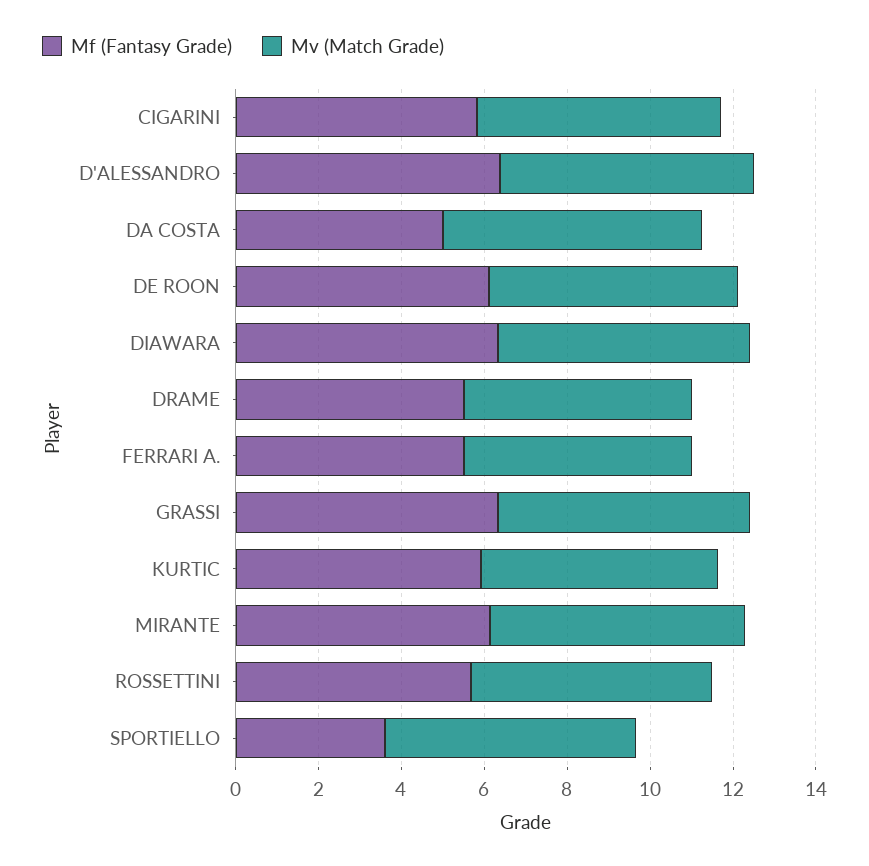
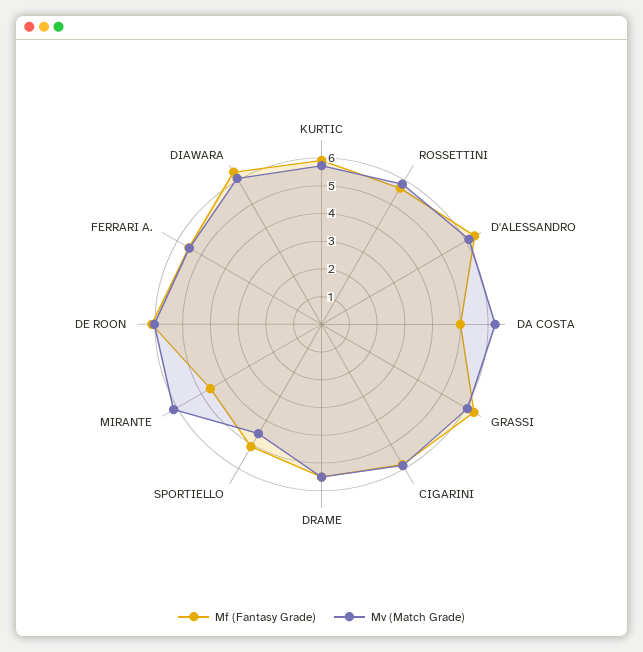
Mf (Fantasy Grade), MIRANTE: 6 -> 4.5
Mf (Fantasy Grade), SPORTIELLO: 3.5 -> 5
Mv (Match Grade), SPORTIELLO: 6 -> 4.5

